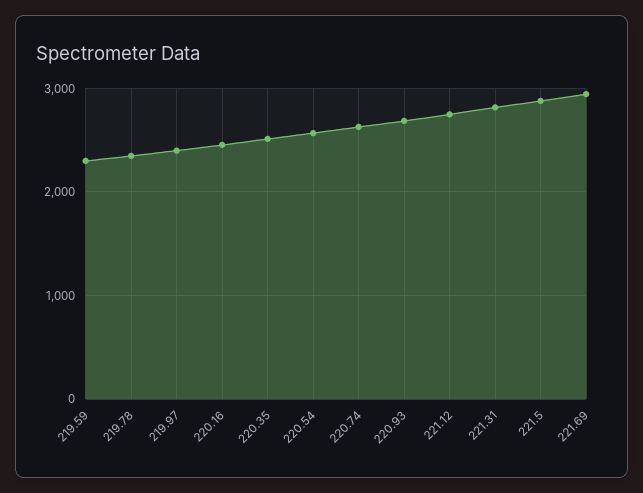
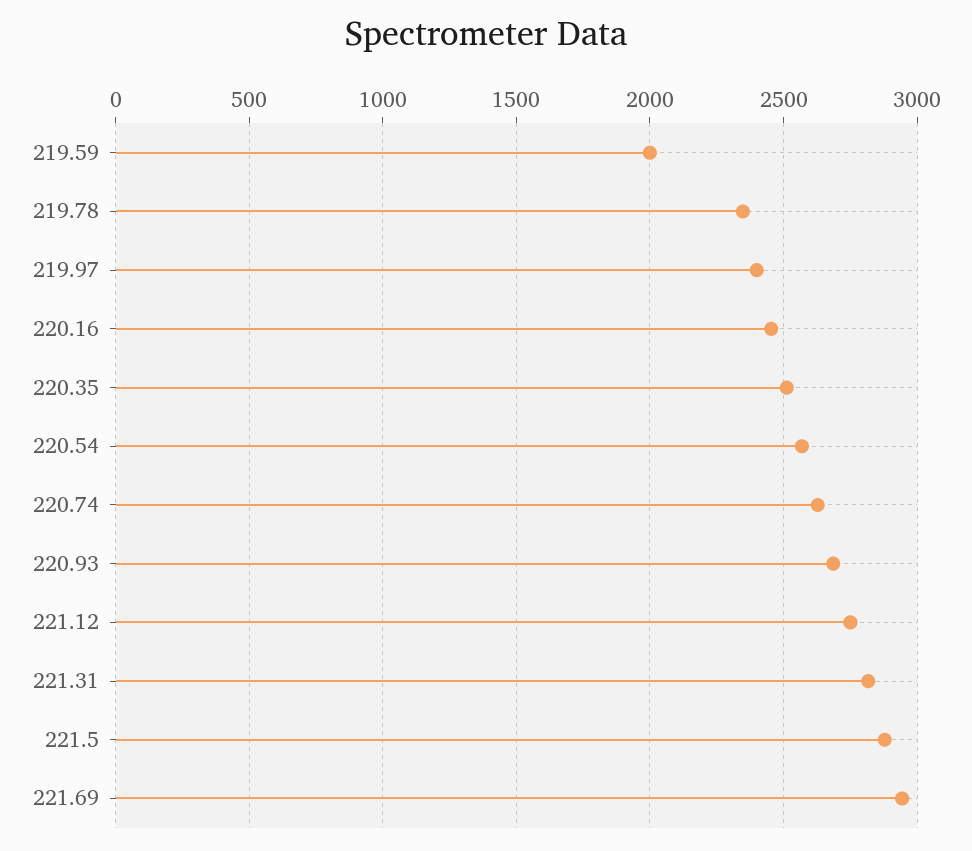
219.59: 2300 -> 2000

